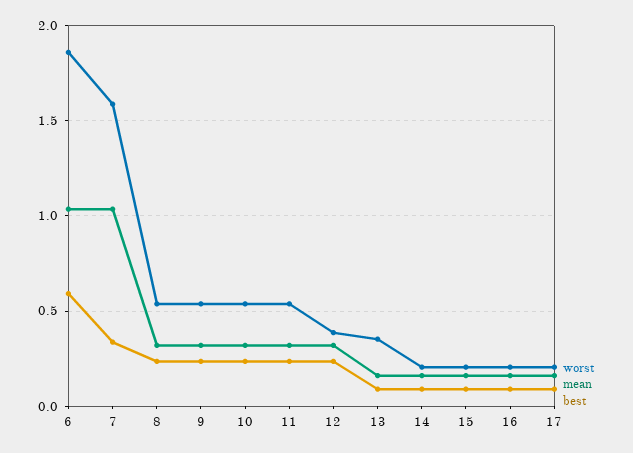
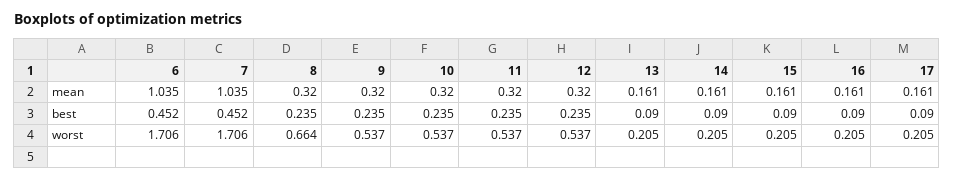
worst, 6: 1.85 -> 1.706
best, 6: 0.6 -> 0.452
worst, 7: 1.6 -> 1.706
best, 7: 0.35 -> 0.452
worst, 8: 0.55 -> 0.664
worst, 12: 0.4 -> 0.537
worst, 13: 0.35 -> 0.205

